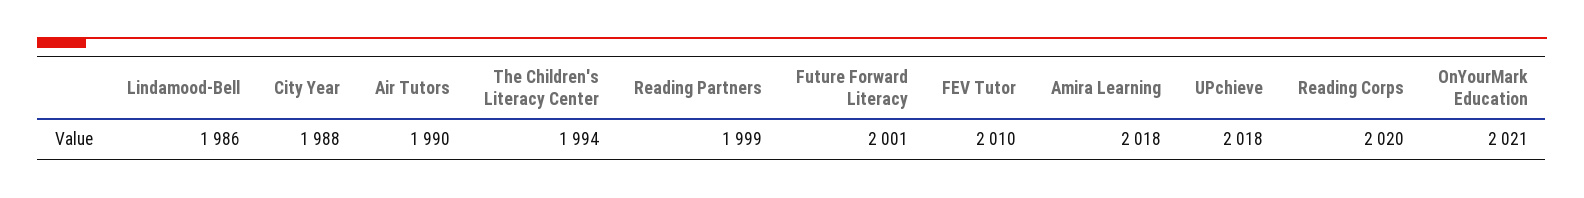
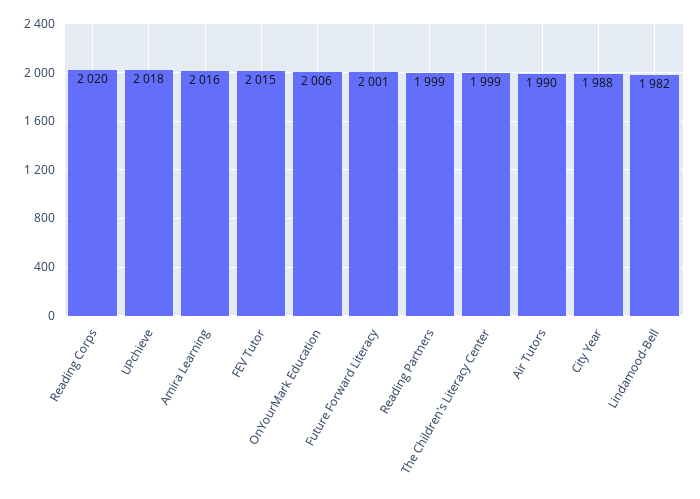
Lindamood-Bell: 1986 -> 1982
The Children's Literacy Center: 1994 -> 1999
FEV Tutor: 2010 -> 2015
Amira Learning: 2018 -> 2016
OnYourMark Education: 2021 -> 2006

